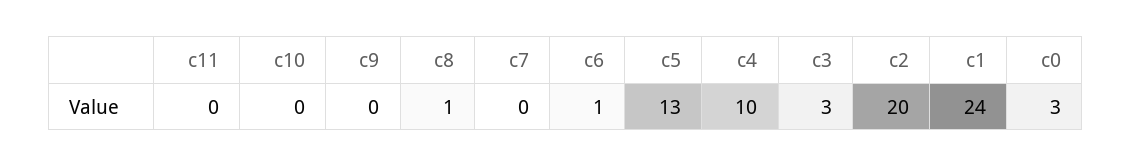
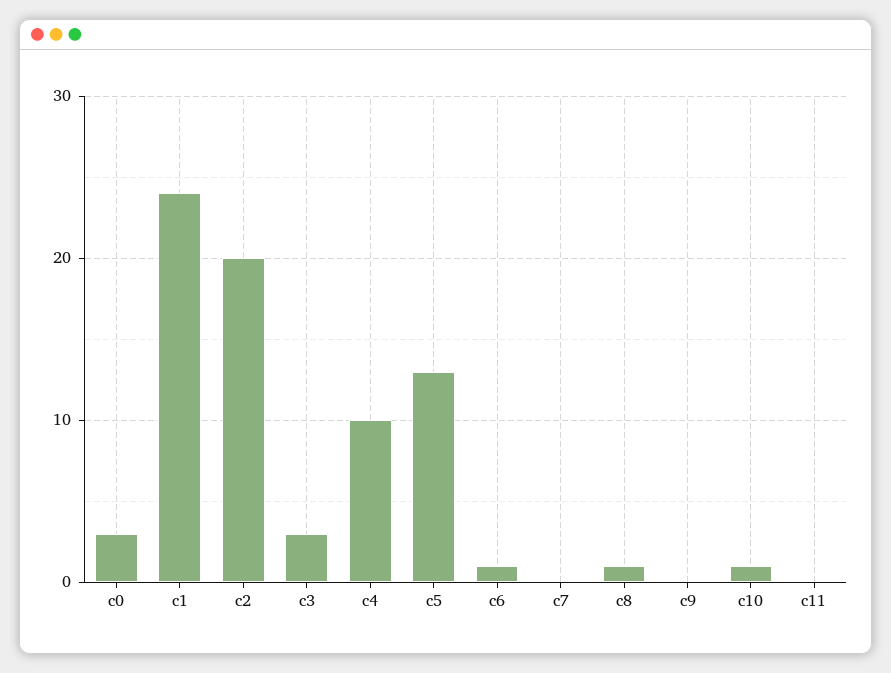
c10: 0 -> 1

